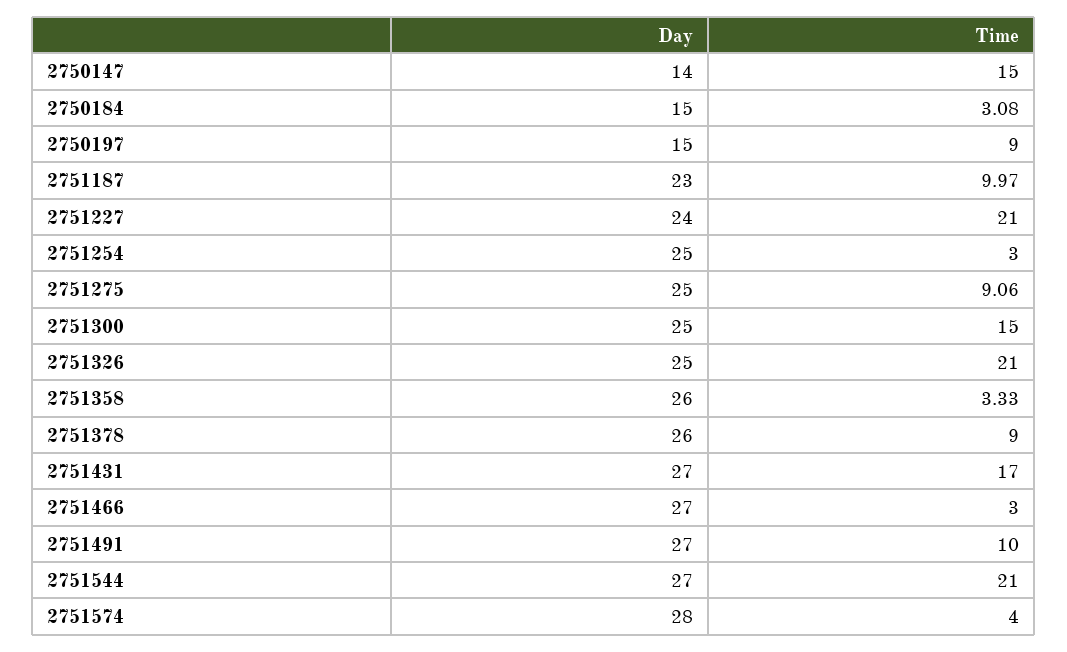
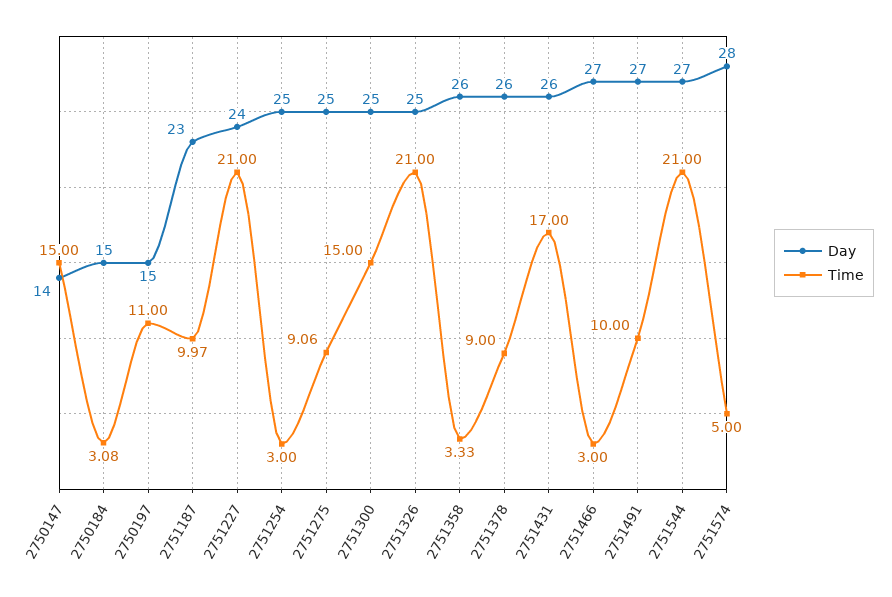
Time, 2750197: 9 -> 11
Day, 2751431: 27 -> 26
Time, 2751574: 4 -> 5

